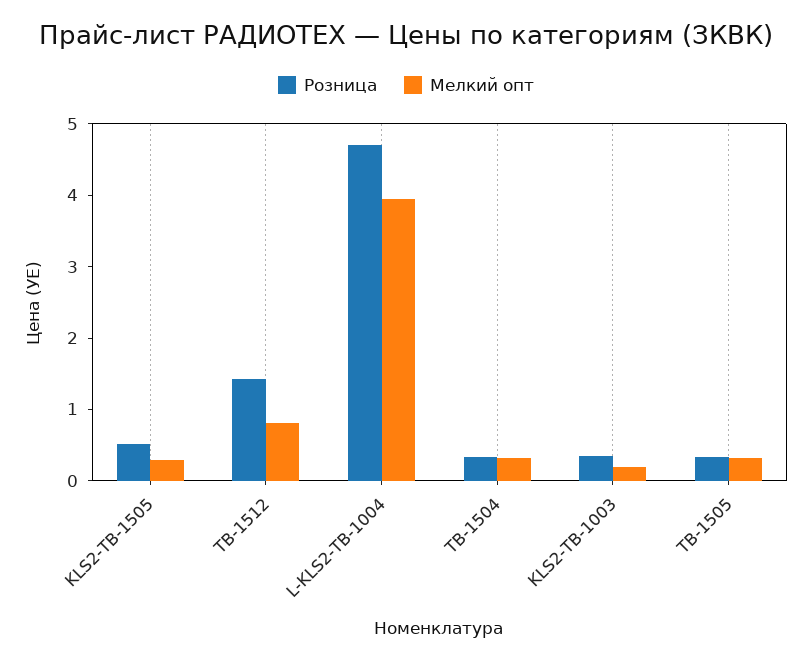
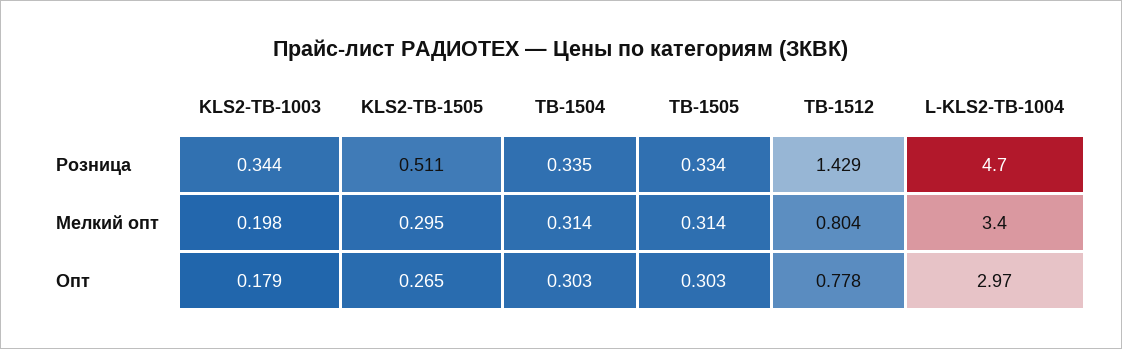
Мелкий опт, L-KLS2-TB-1004: 4 -> 3.4
Опт, KLS2-TB-1003: none -> 0.179
Опт, KLS2-TB-1505: none -> 0.265
Опт, TB-1504: none -> 0.303
Опт, TB-1505: none -> 0.303
Опт, TB-1512: none -> 0.778
Опт, L-KLS2-TB-1004: none -> 2.97

